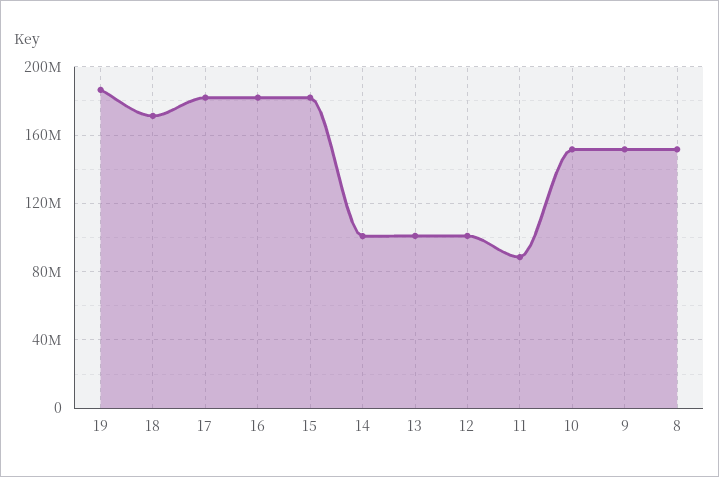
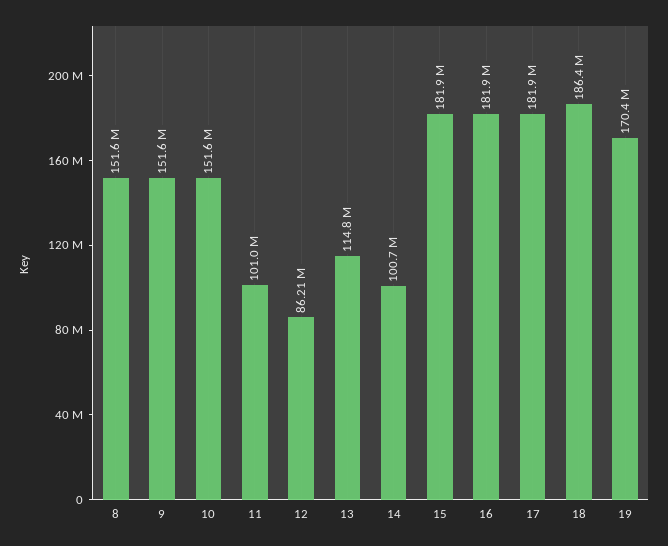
19: 185000000 -> 170400000
18: 170000000 -> 186400000
13: 100000000 -> 114800000
12: 100000000 -> 86210000
11: 90000000 -> 101000000

